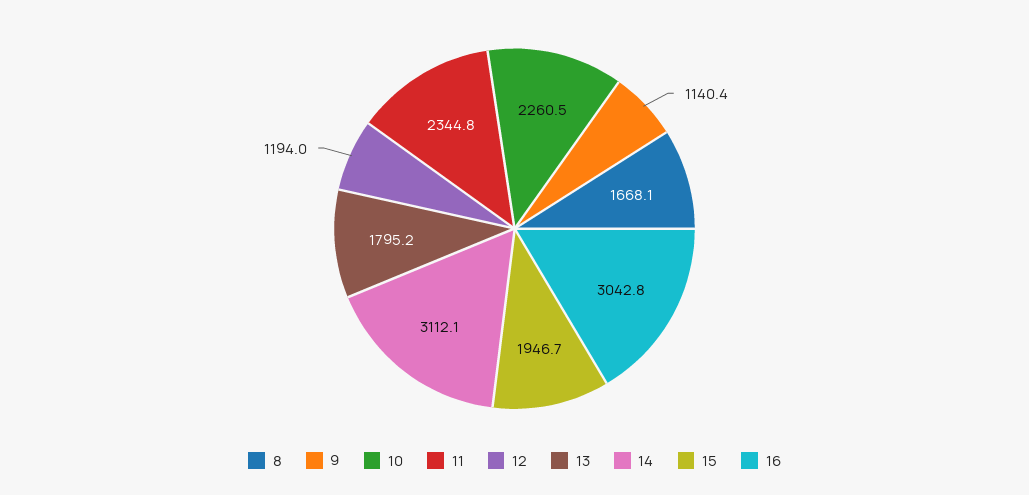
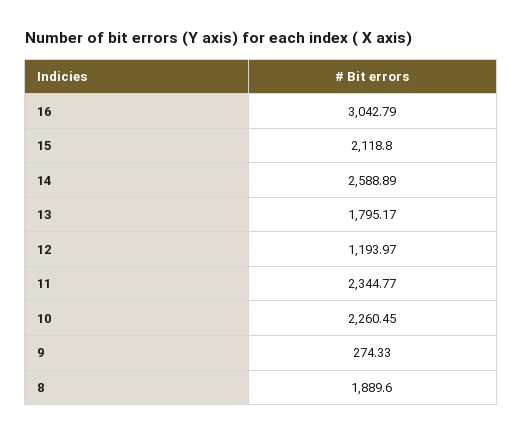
8: 1668.1 -> 1889.6
9: 1140.4 -> 274.33
14: 3112.1 -> 2588.89
15: 1946.7 -> 2118.8

